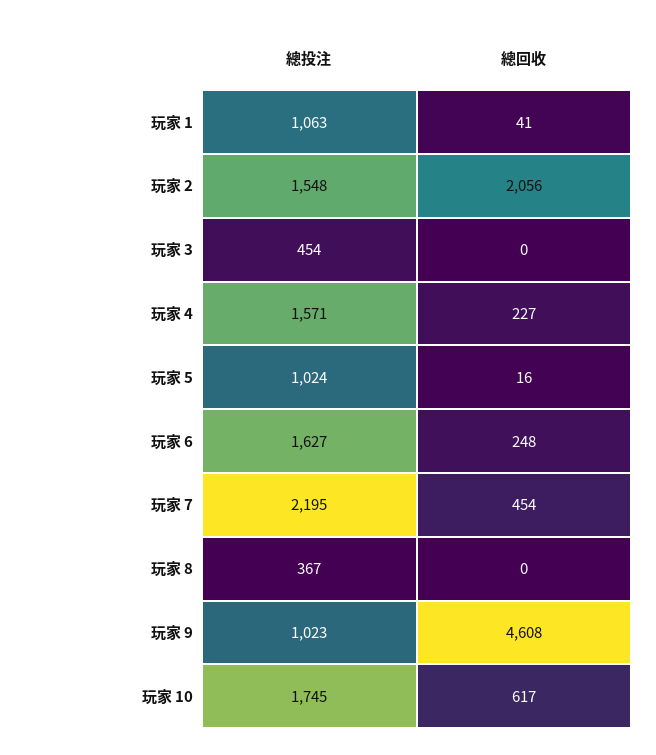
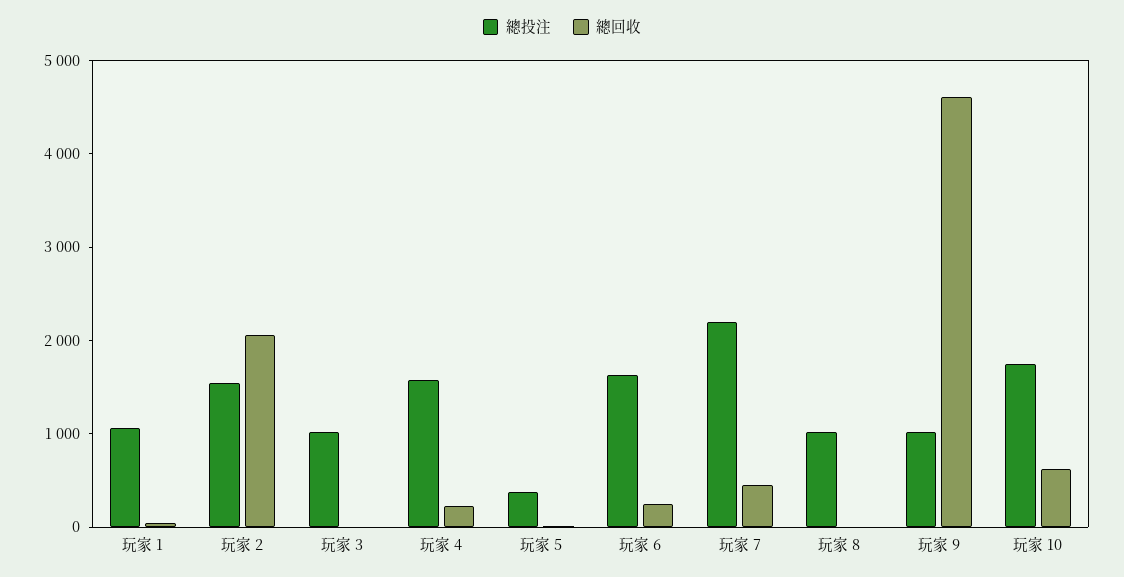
總投注, 玩家 3: 454 -> 1000
總投注, 玩家 5: 1024 -> 400
總投注, 玩家 8: 367 -> 1000

